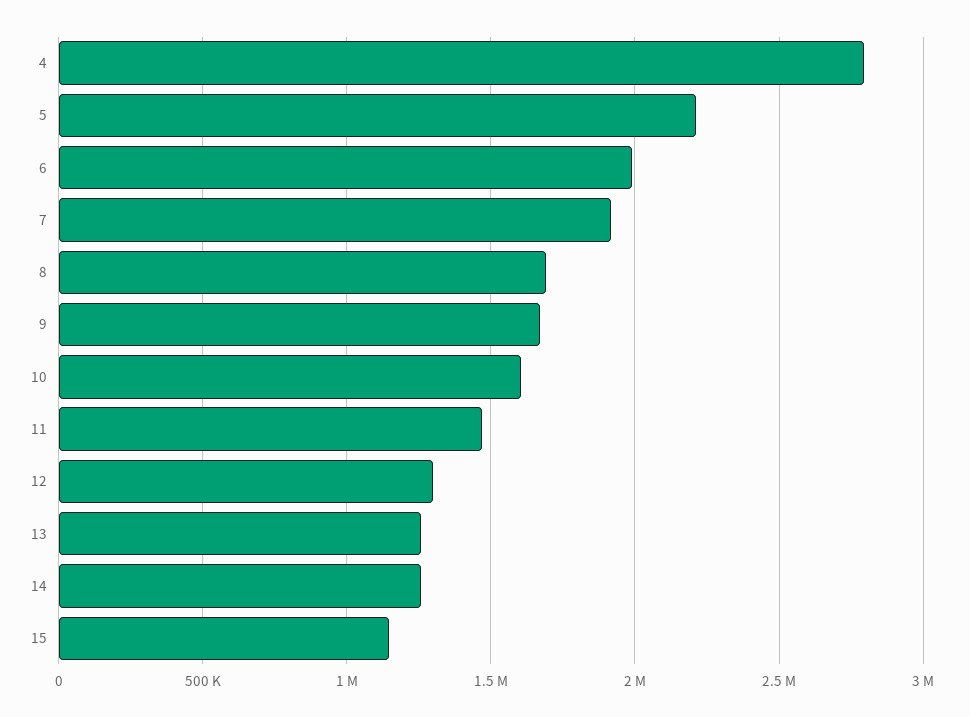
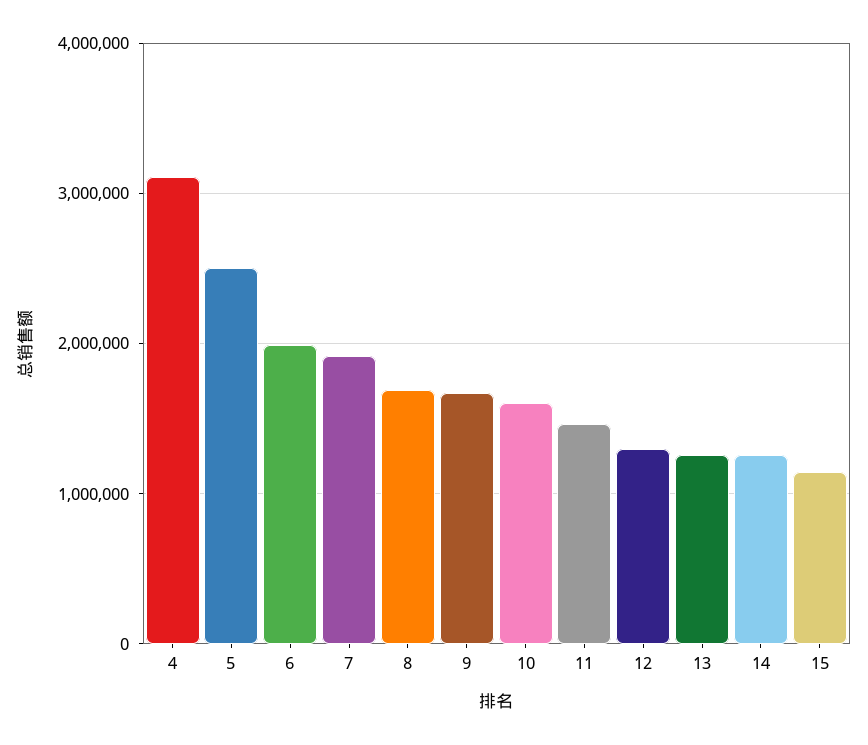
4: 2800000 -> 3100000
5: 2200000 -> 2500000

